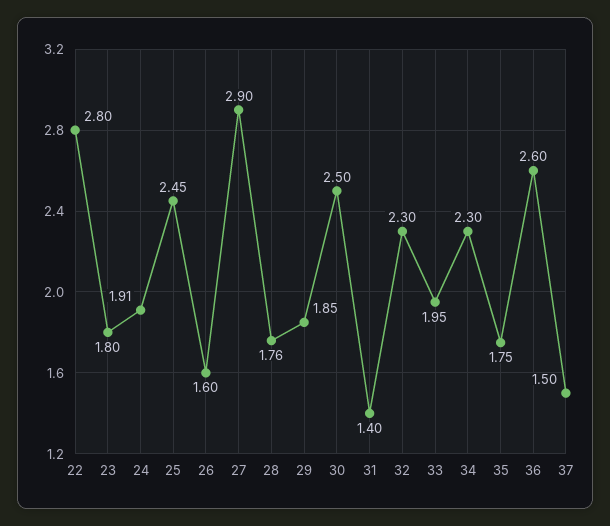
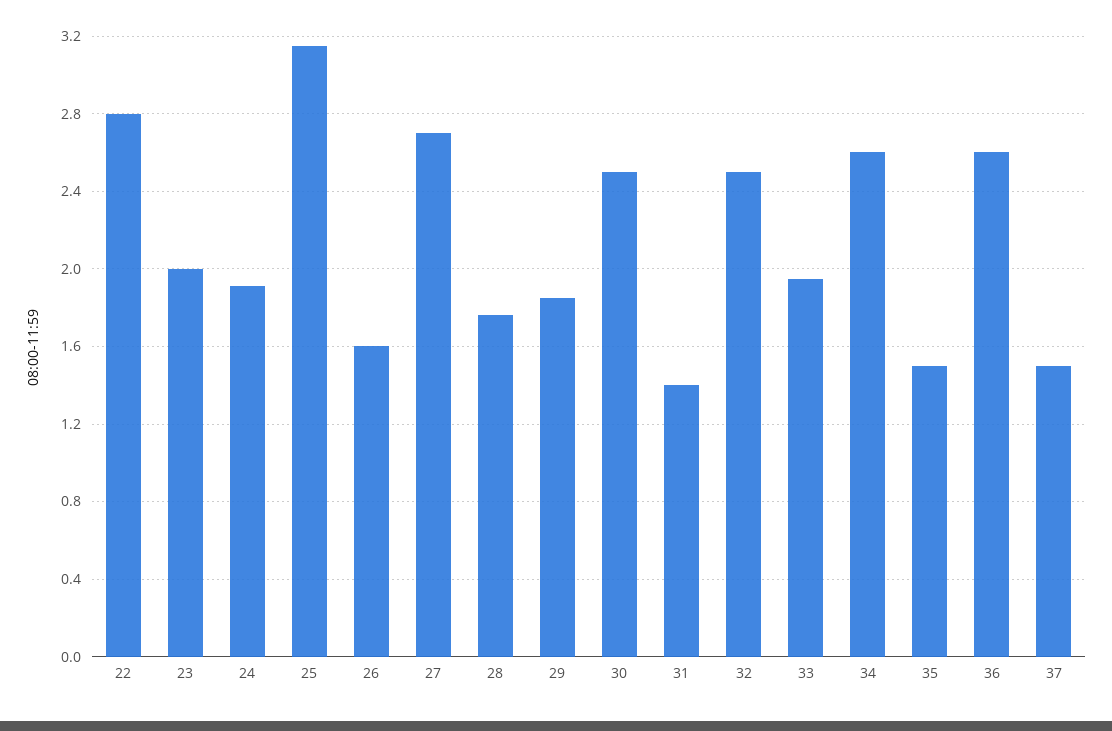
23: 1.8 -> 2
25: 2.45 -> 3.15
27: 2.9 -> 2.7
32: 2.3 -> 2.5
34: 2.3 -> 2.6
35: 1.75 -> 1.5

